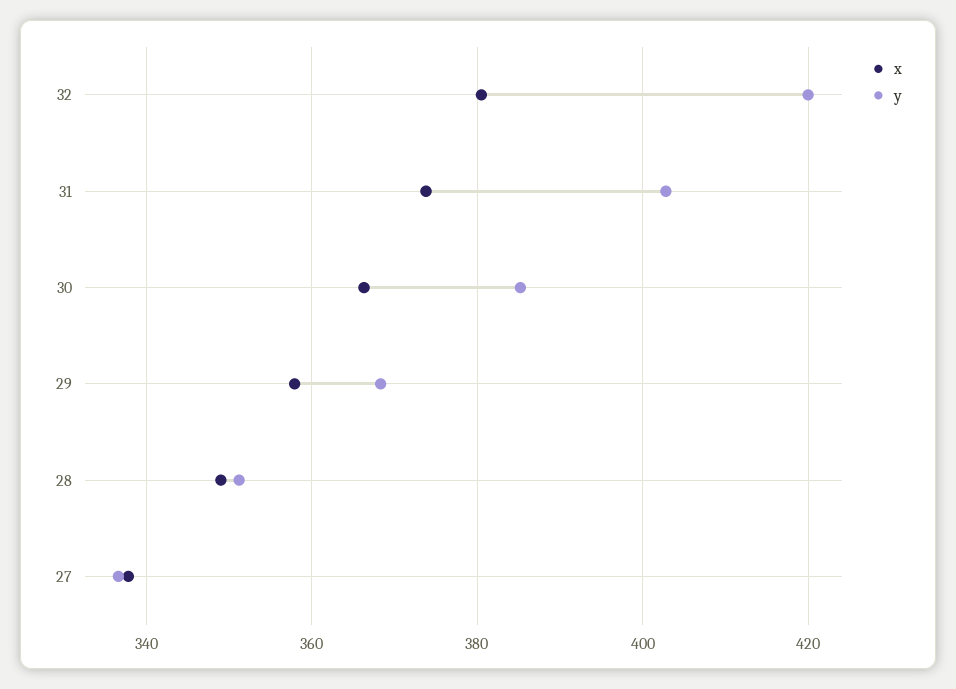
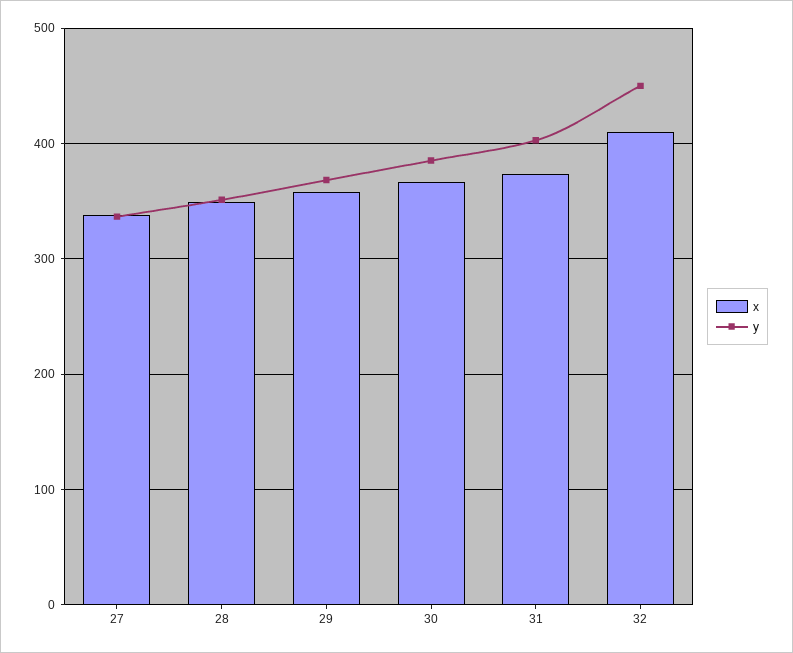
x, 32: 380 -> 410
y, 32: 420 -> 450

